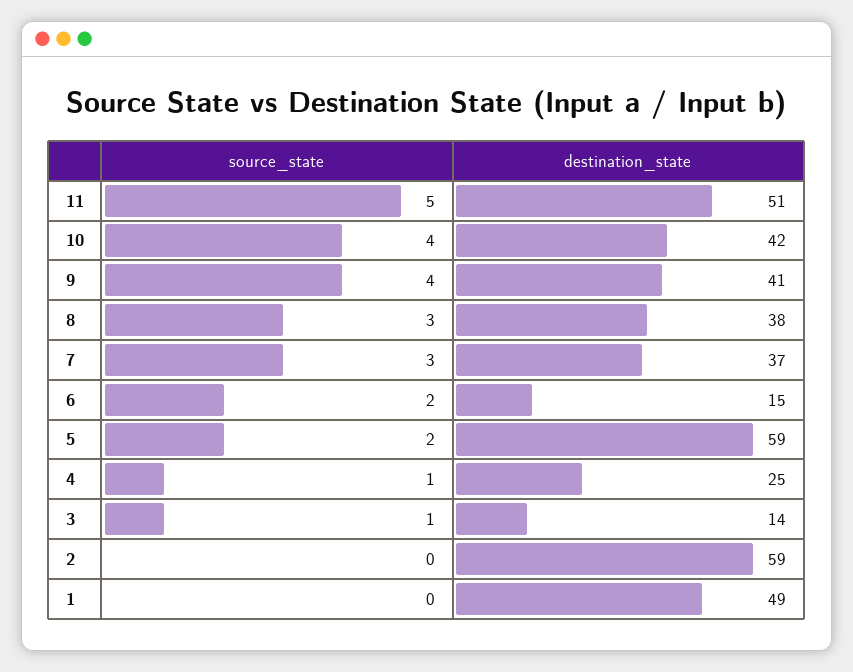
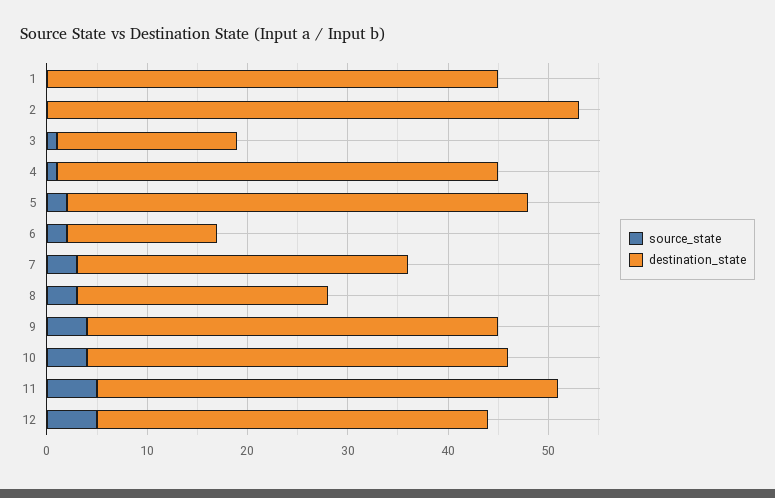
destination_state, 11: 51 -> 46
destination_state, 8: 38 -> 25
destination_state, 7: 37 -> 33
destination_state, 5: 59 -> 46
destination_state, 4: 25 -> 44
destination_state, 3: 14 -> 18
destination_state, 2: 59 -> 53
destination_state, 1: 49 -> 45
source_state, 12: none -> 5
destination_state, 12: none -> 39

